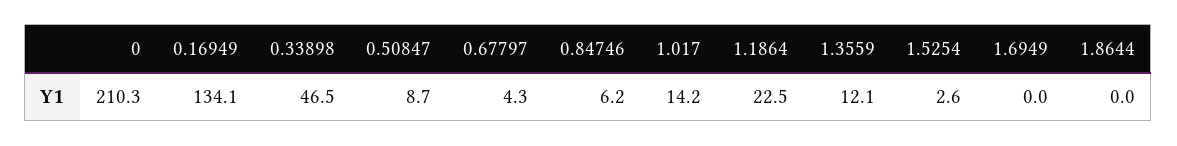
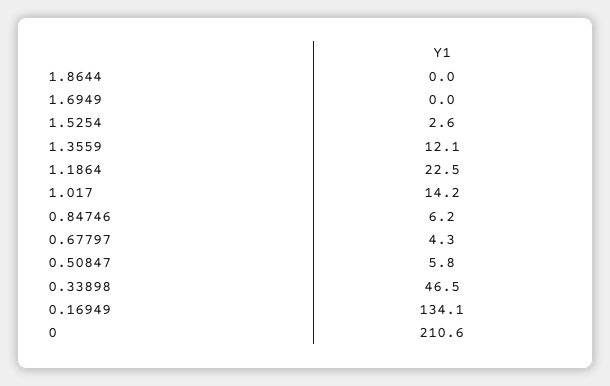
0: 210.3 -> 210.6
0.50847: 8.7 -> 5.8

